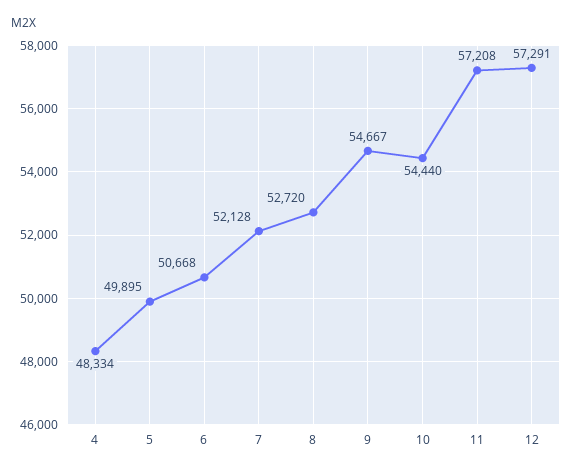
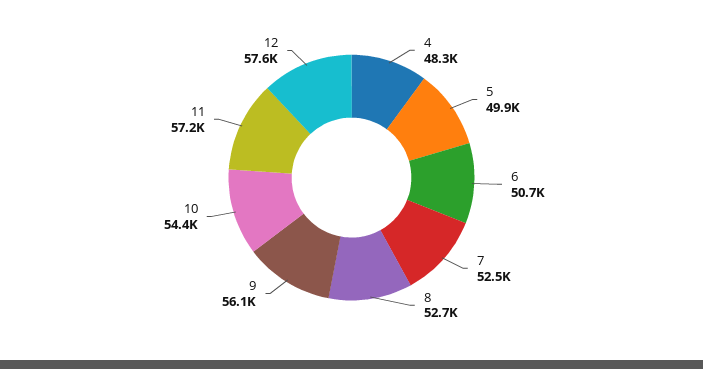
7: 52128 -> 52500
9: 54667 -> 56100
12: 57291 -> 57600

